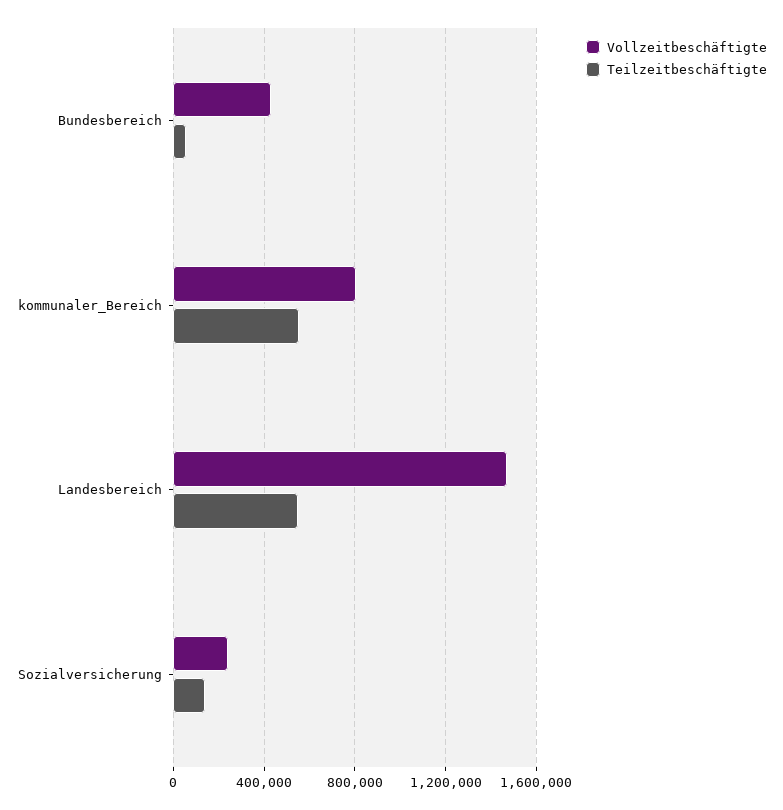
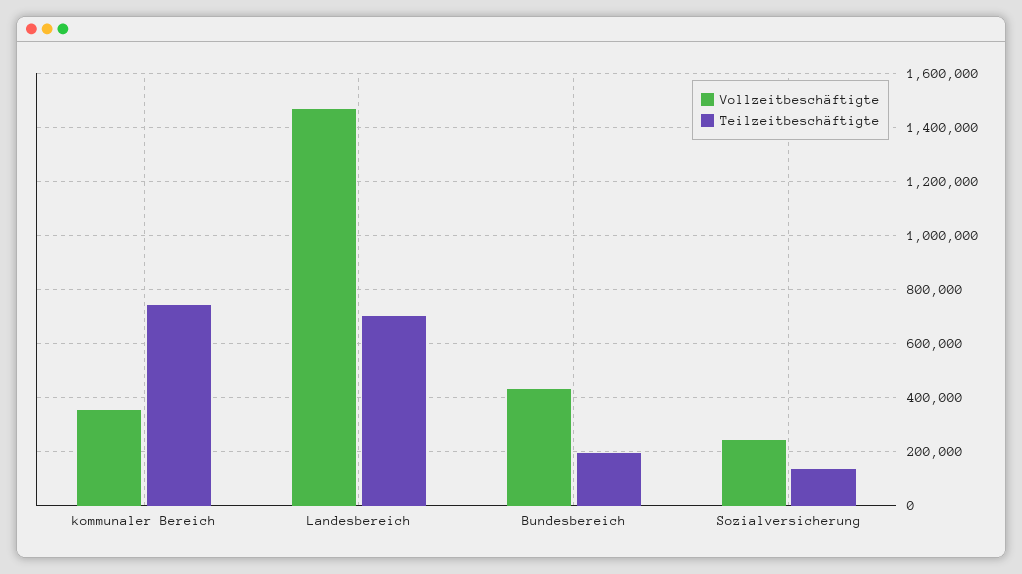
Teilzeitbeschäftigte, Bundesbereich: 50000 -> 200000
Vollzeitbeschäftigte, kommunaler_Bereich: 800000 -> 350000
Teilzeitbeschäftigte, kommunaler_Bereich: 550000 -> 750000
Teilzeitbeschäftigte, Landesbereich: 550000 -> 700000

